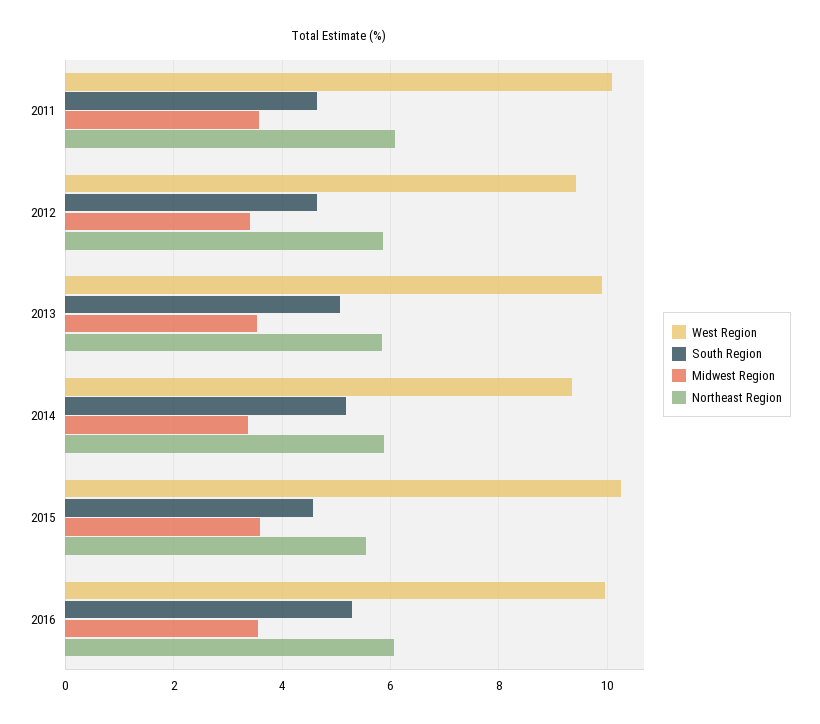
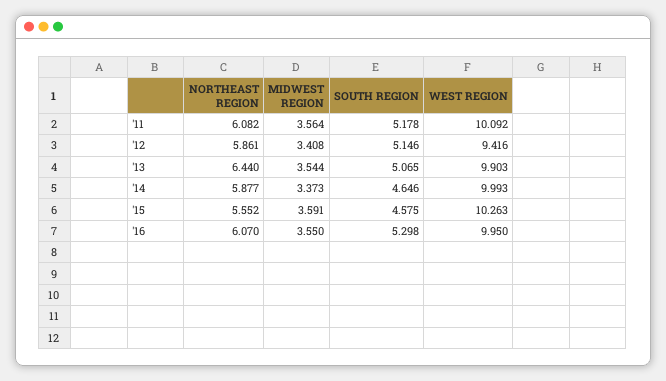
South Region, 2011: 4.6 -> 5.178
South Region, 2012: 4.6 -> 5.146
Northeast Region, 2013: 5.8 -> 6.44
West Region, 2014: 9.4 -> 9.993
South Region, 2014: 5.2 -> 4.646

